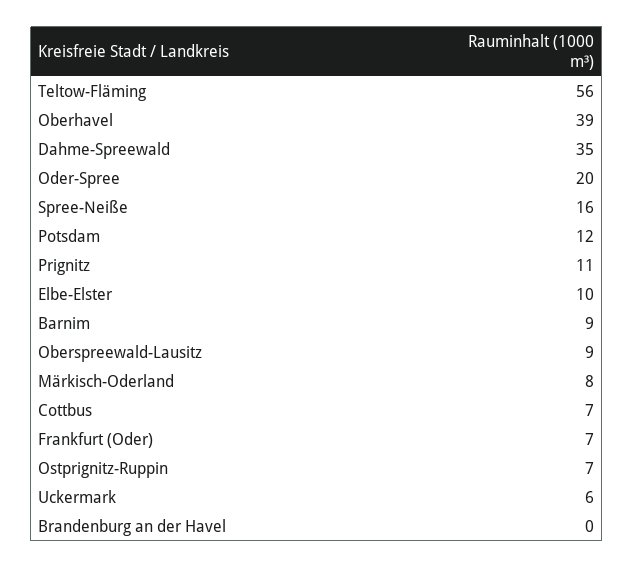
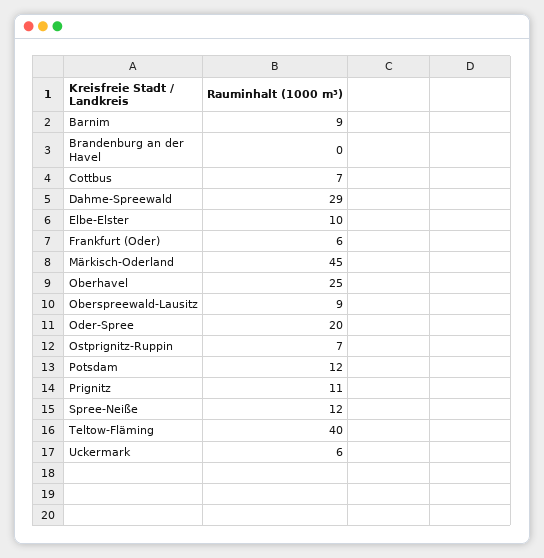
Teltow-Fläming: 56 -> 40
Oberhavel: 39 -> 25
Dahme-Spreewald: 35 -> 29
Spree-Neiße: 16 -> 12
Märkisch-Oderland: 8 -> 45
Frankfurt (Oder): 7 -> 6

